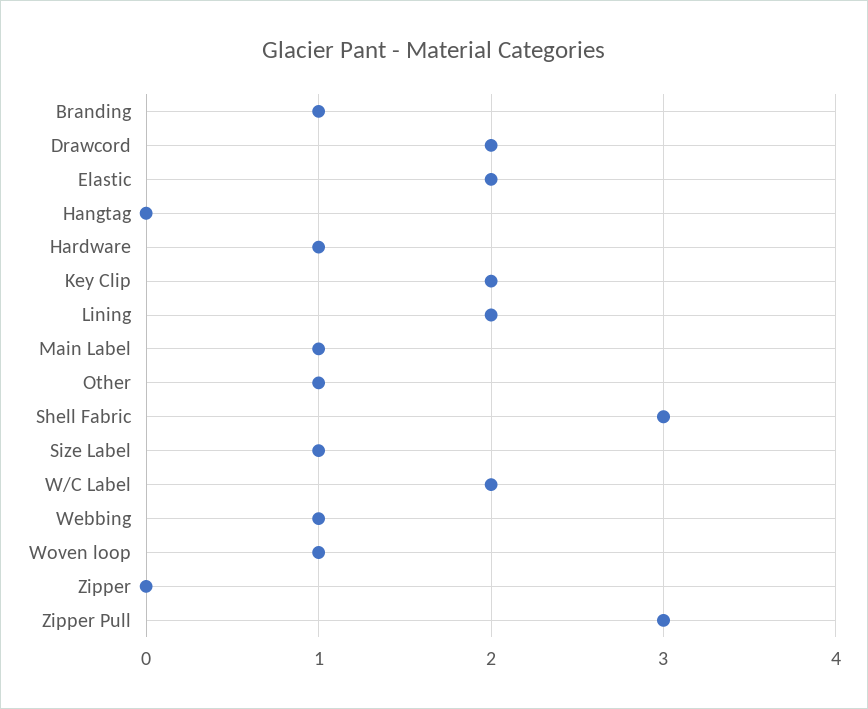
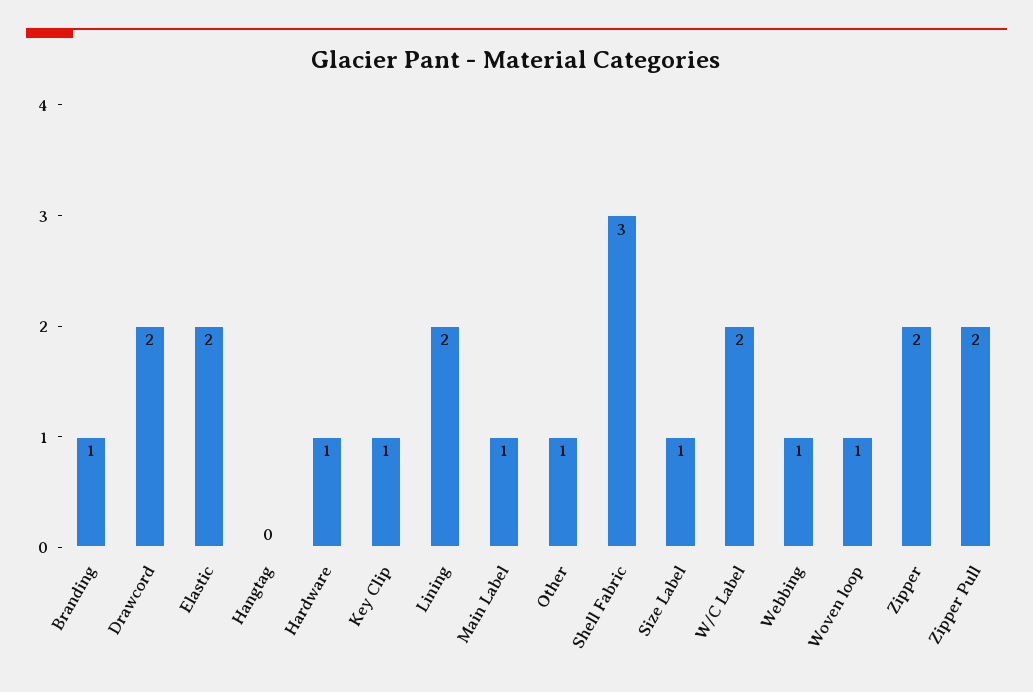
Key Clip: 2 -> 1
Zipper: 0 -> 2
Zipper Pull: 3 -> 2

